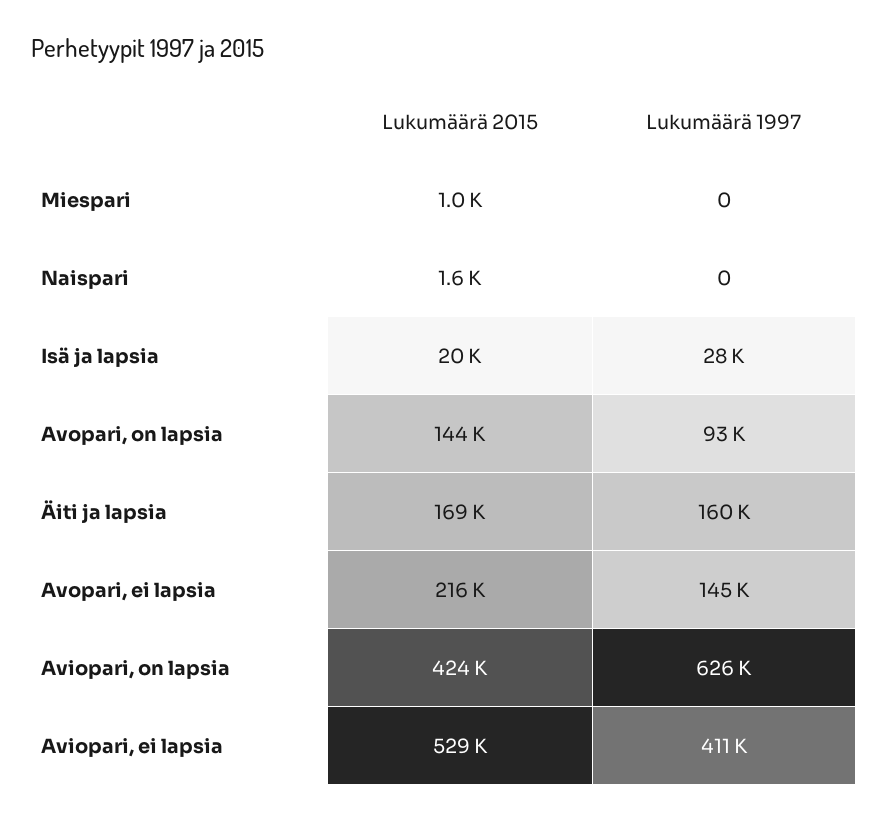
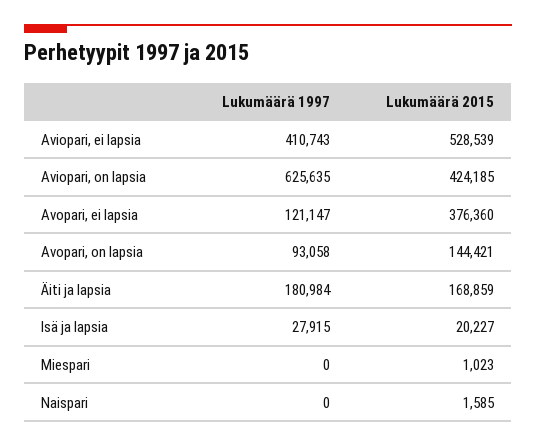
Lukumäärä 1997, Äiti ja lapsia: 160000 -> 180984
Lukumäärä 2015, Avopari, ei lapsia: 216000 -> 376360
Lukumäärä 1997, Avopari, ei lapsia: 145000 -> 121147

